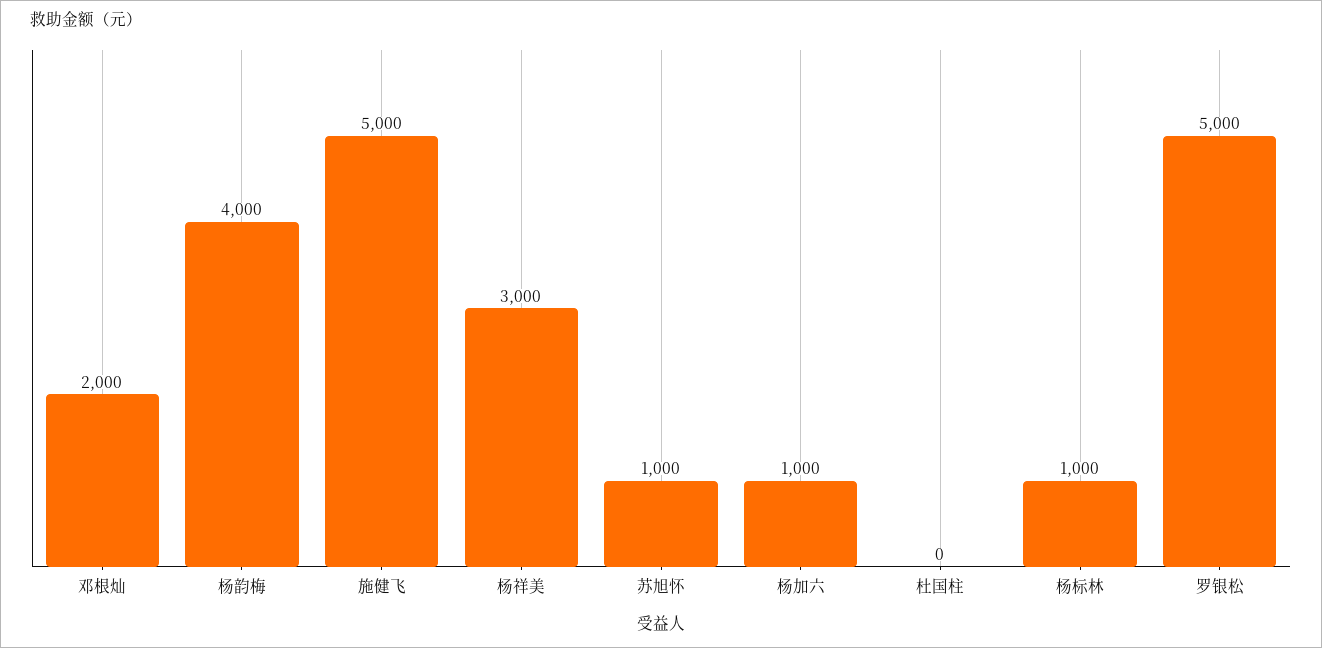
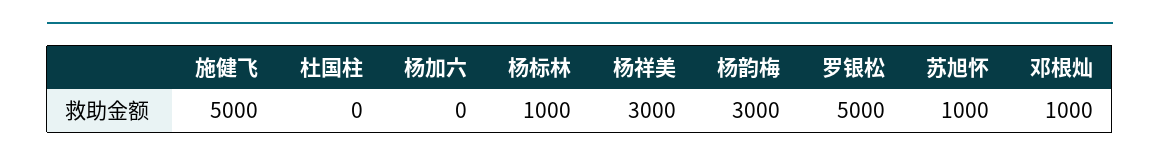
邓根灿: 2000 -> 1000
杨韵梅: 4000 -> 3000
杨加六: 1000 -> 0

